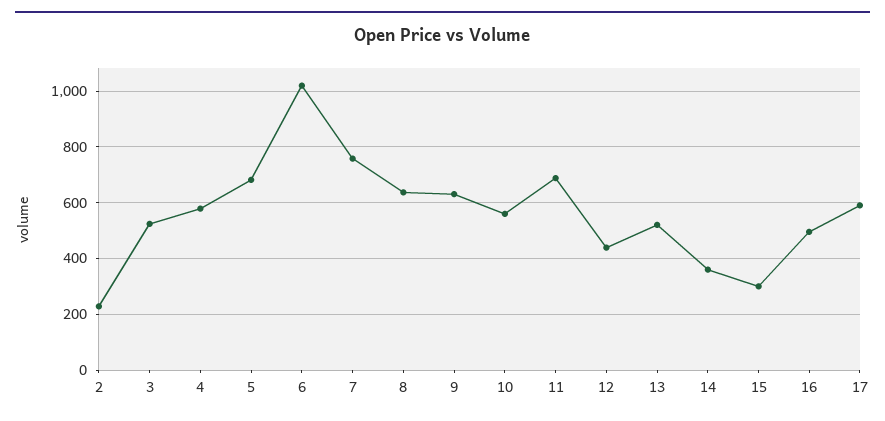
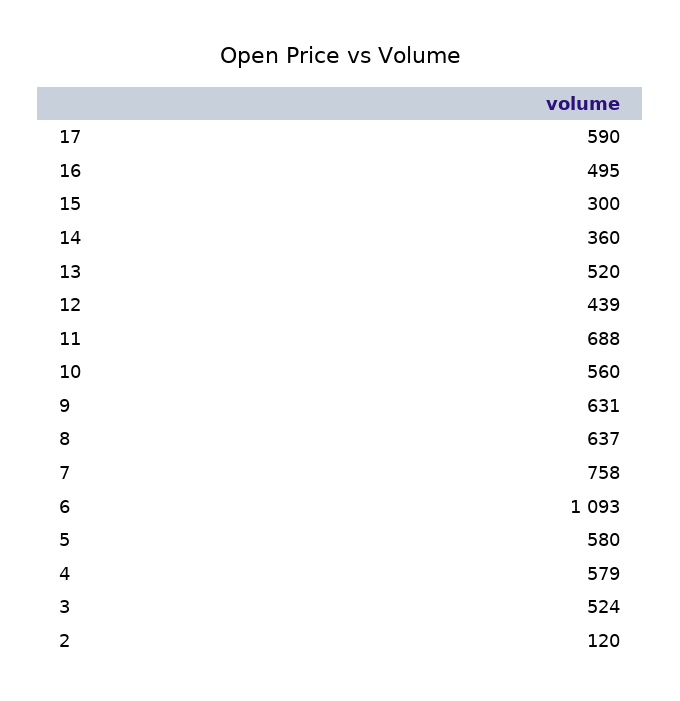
2: 225 -> 120
5: 675 -> 580
6: 1025 -> 1093

